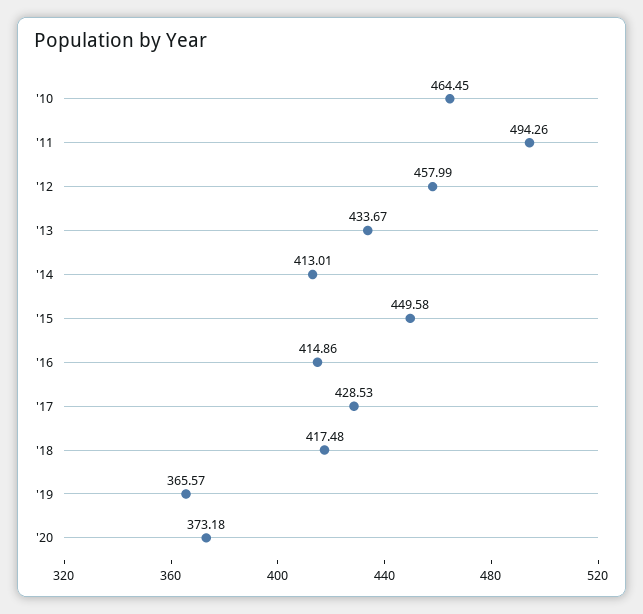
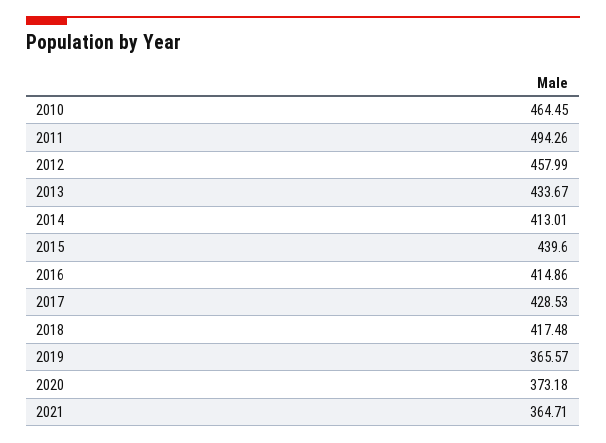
'15: 449.58 -> 439.6
2021: none -> 364.71

